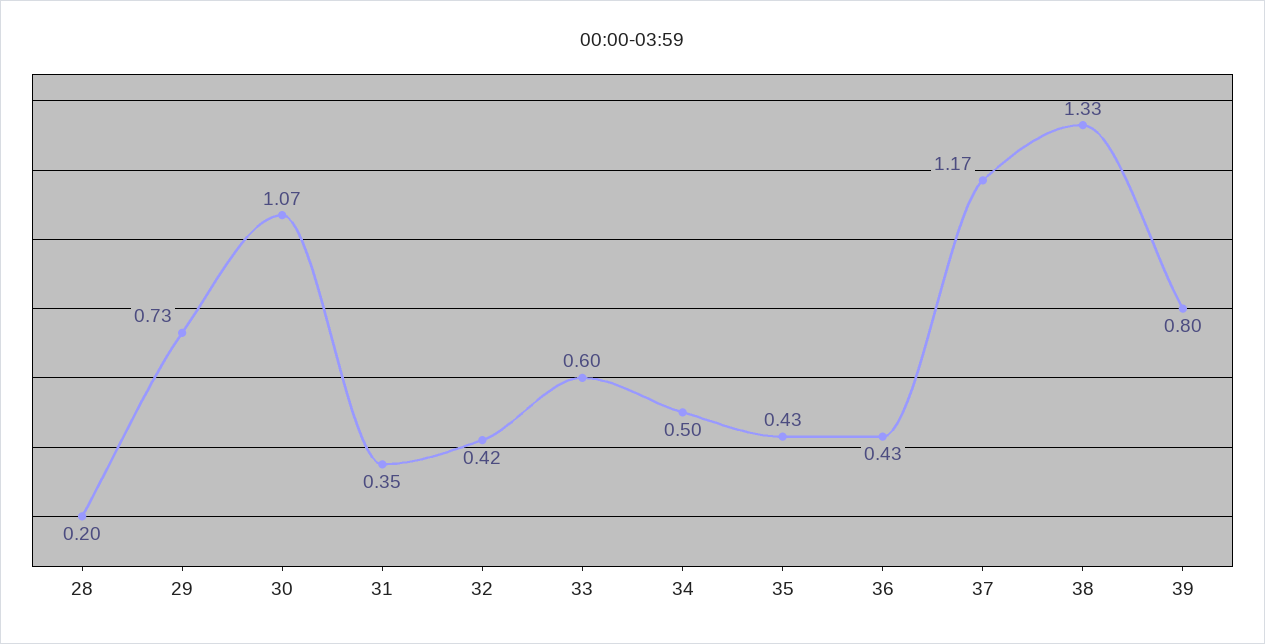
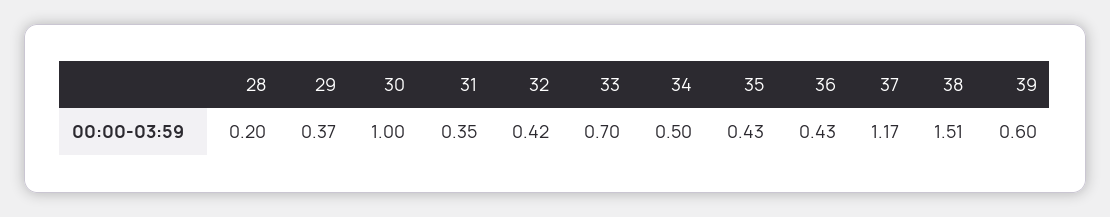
29: 0.73 -> 0.37
30: 1.07 -> 1
33: 0.6 -> 0.7
38: 1.33 -> 1.51
39: 0.8 -> 0.6

